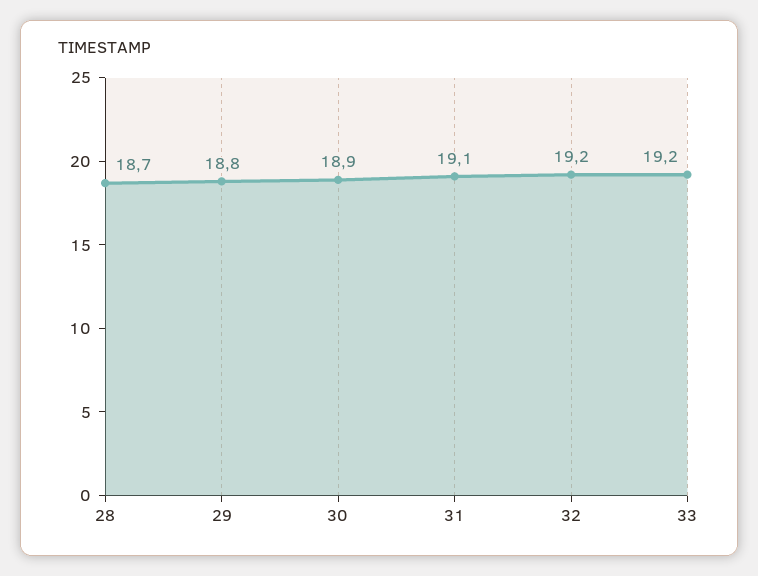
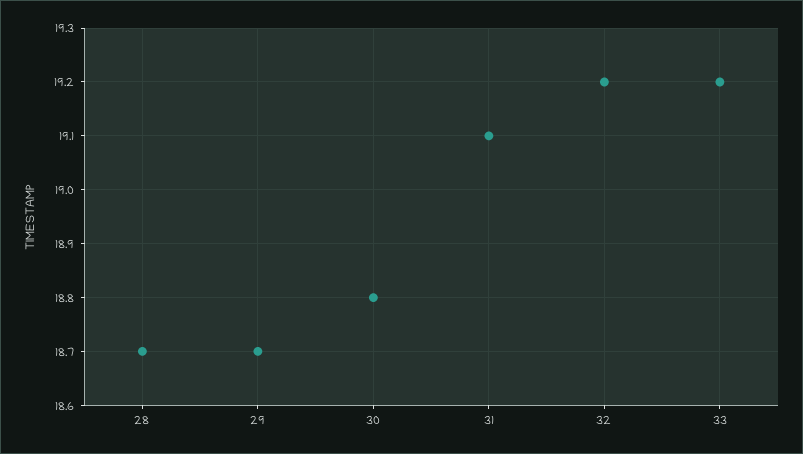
29: 18.8 -> 18.7
30: 18.9 -> 18.8

